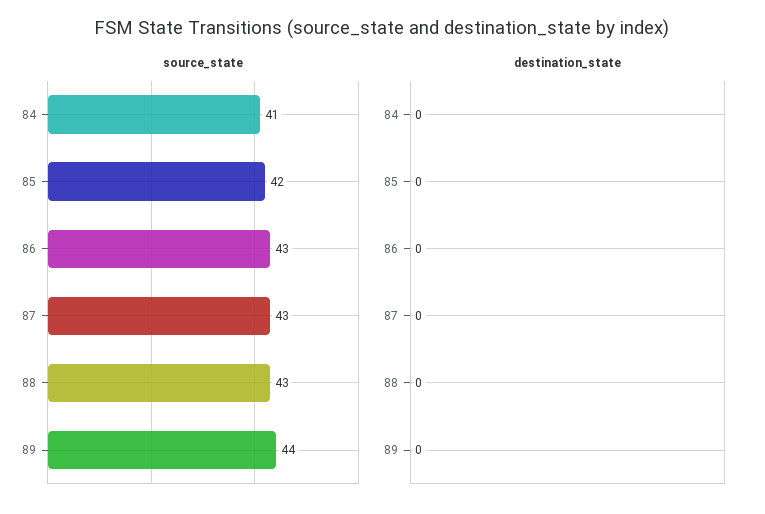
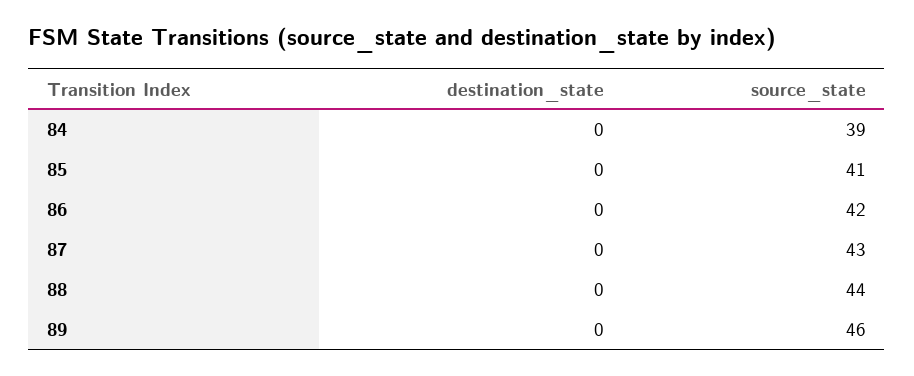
source_state, 84: 41 -> 39
source_state, 85: 42 -> 41
source_state, 86: 43 -> 42
source_state, 88: 43 -> 44
source_state, 89: 44 -> 46

